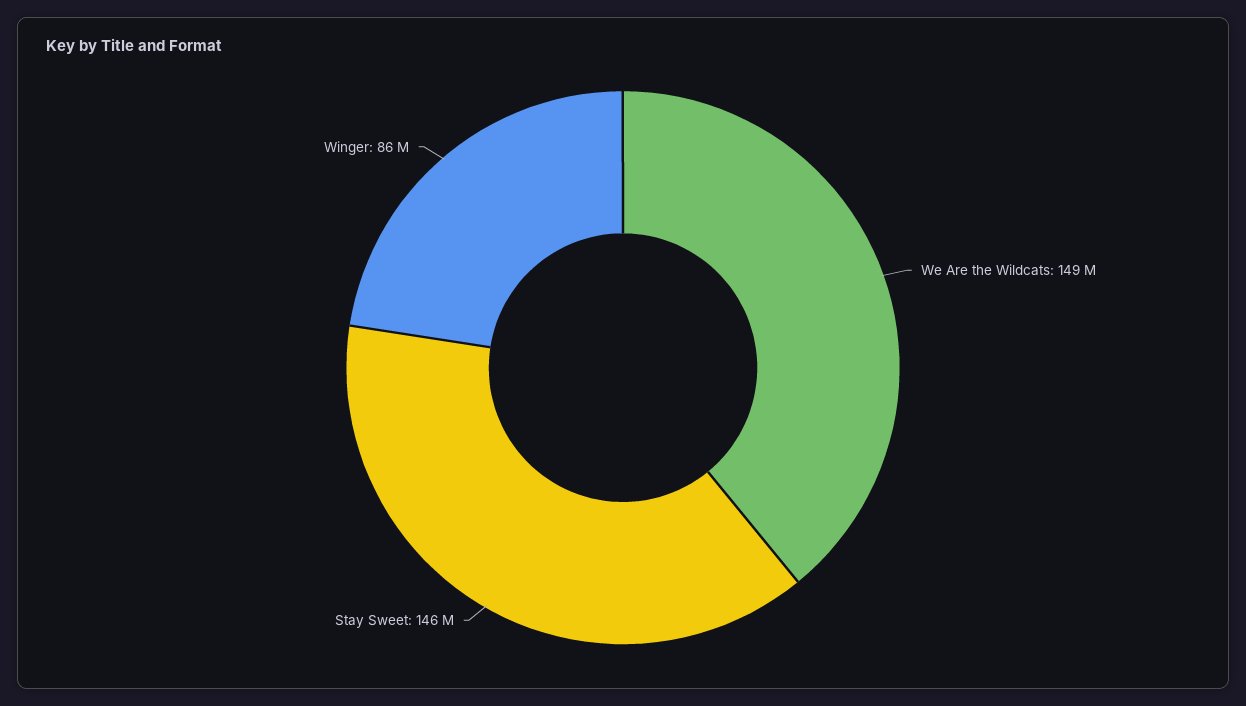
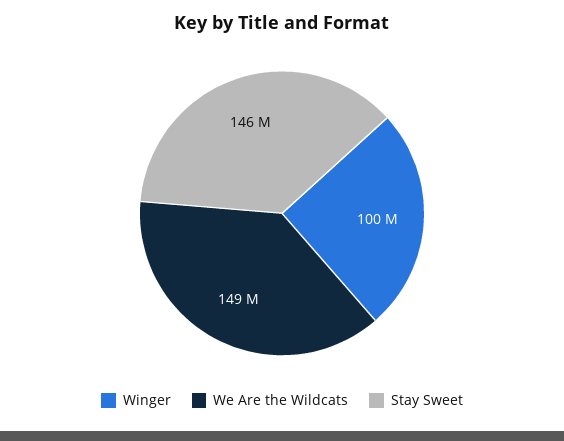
Winger: 86000000 -> 100000000

